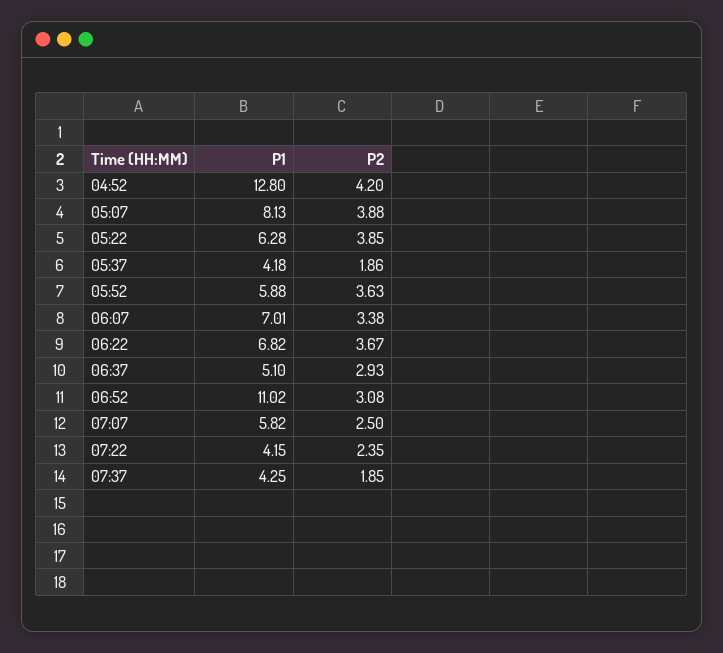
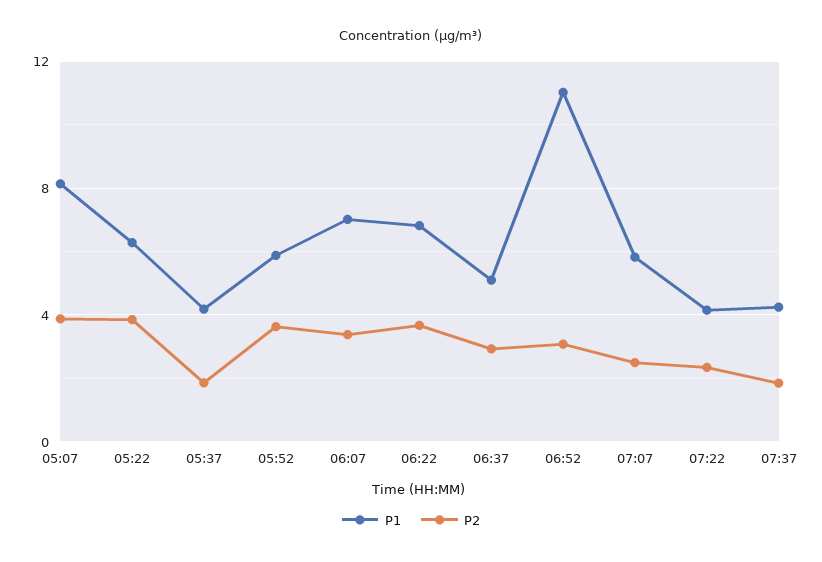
P1, 04:52: 12.8 -> none
P2, 04:52: 4.2 -> none

